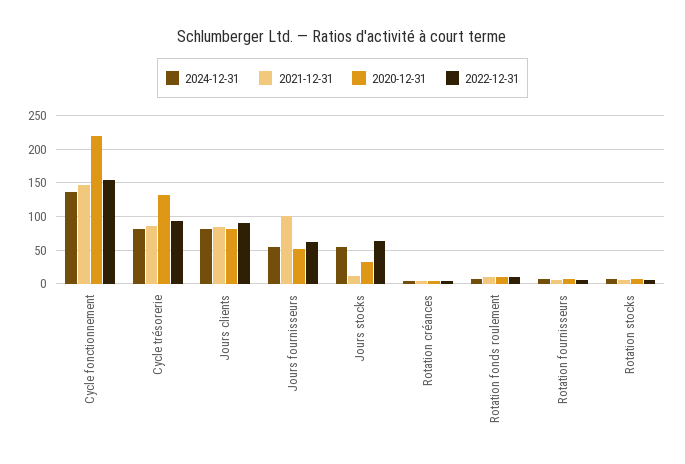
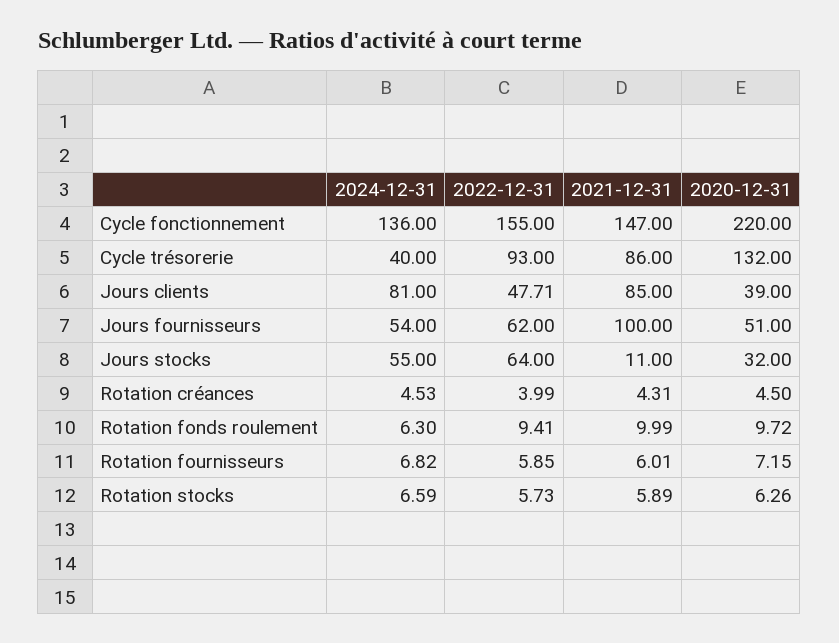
2024-12-31, Cycle trésorerie: 80 -> 40
2020-12-31, Jours clients: 80 -> 39
2022-12-31, Jours clients: 90 -> 47.71

